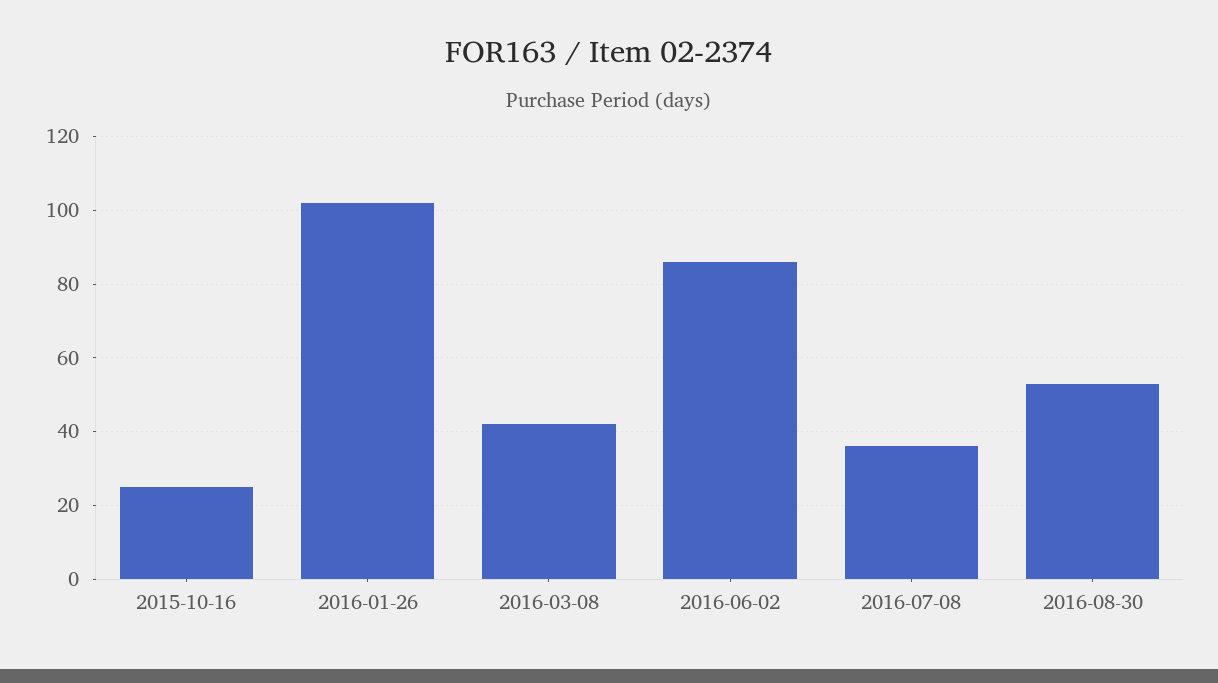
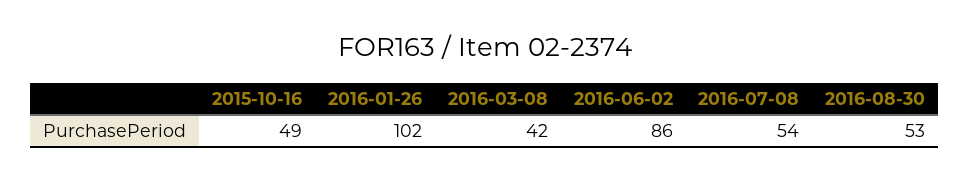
2015-10-16: 25 -> 49
2016-07-08: 35 -> 54

